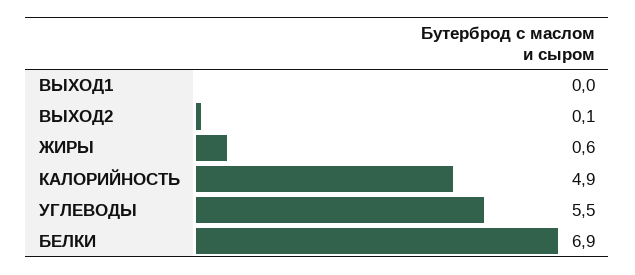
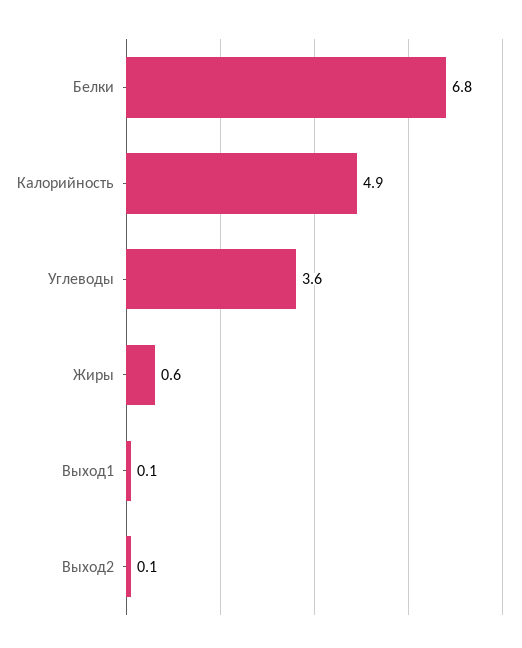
ВЫХОД1: 0 -> 0.1
УГЛЕВОДЫ: 5.5 -> 3.6
БЕЛКИ: 6.9 -> 6.8

